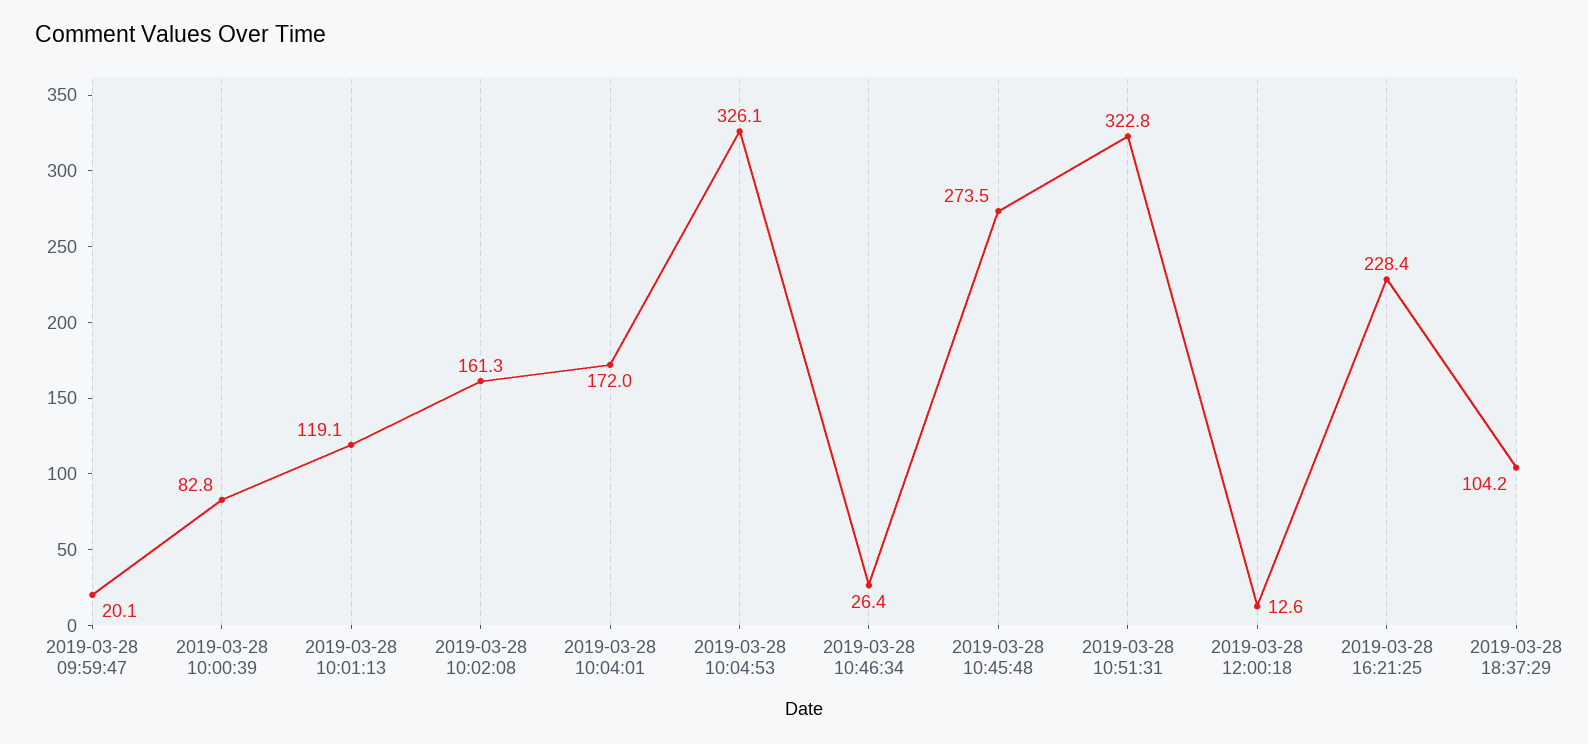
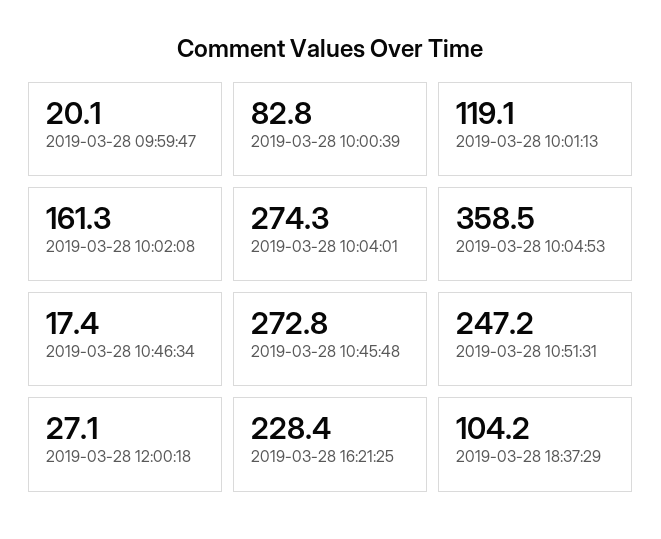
2019-03-28 10:04:01: 172 -> 274.3
2019-03-28 10:04:53: 326.1 -> 358.5
2019-03-28 10:46:34: 26.4 -> 17.4
2019-03-28 10:45:48: 273.5 -> 272.8
2019-03-28 10:51:31: 322.8 -> 247.2
2019-03-28 12:00:18: 12.6 -> 27.1

